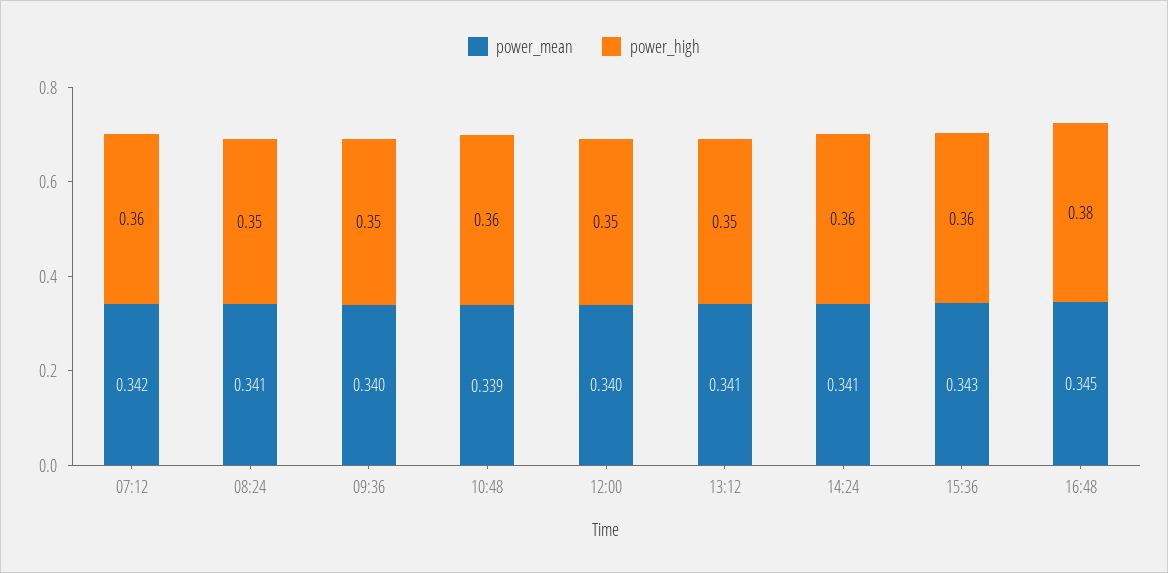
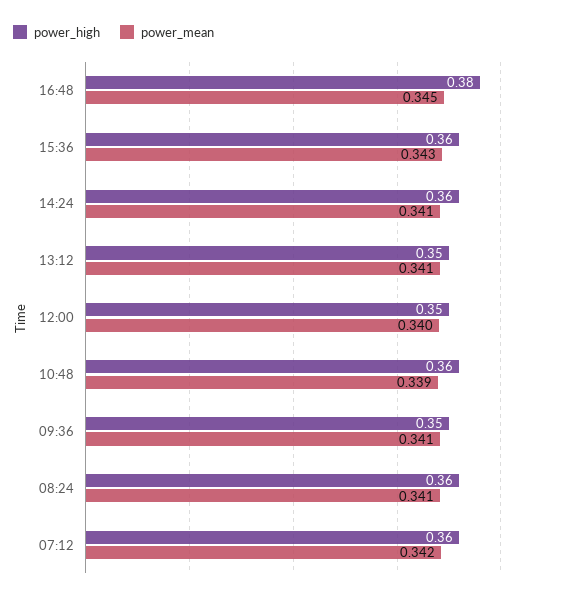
power_high, 08:24: 0.35 -> 0.36
power_mean, 09:36: 0.34 -> 0.341

